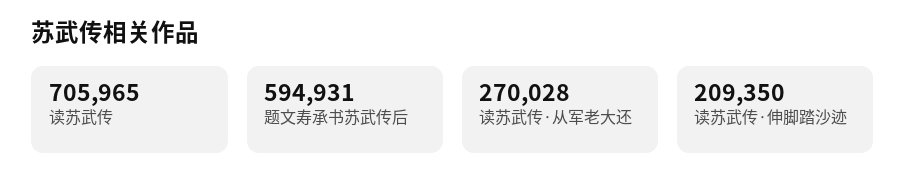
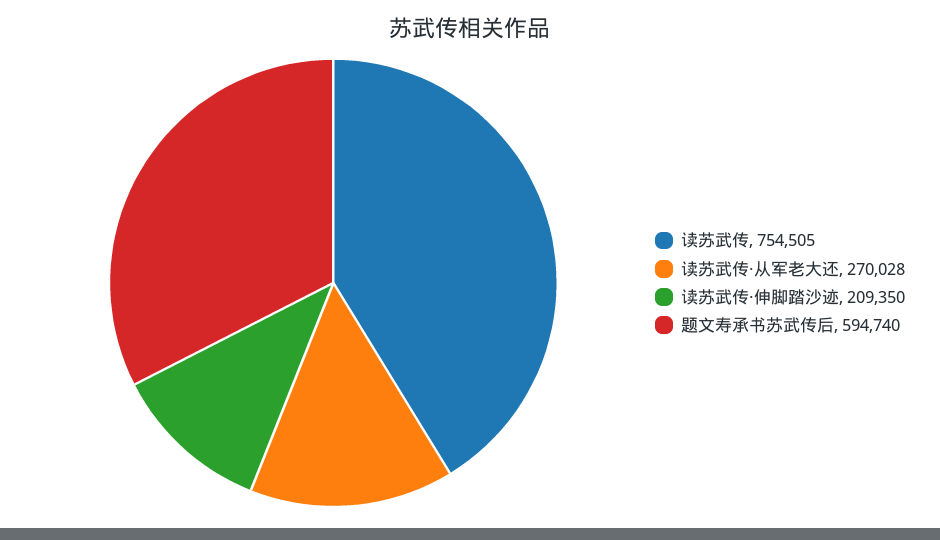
读苏武传: 705965 -> 754505
题文寿承书苏武传后: 594931 -> 594740

